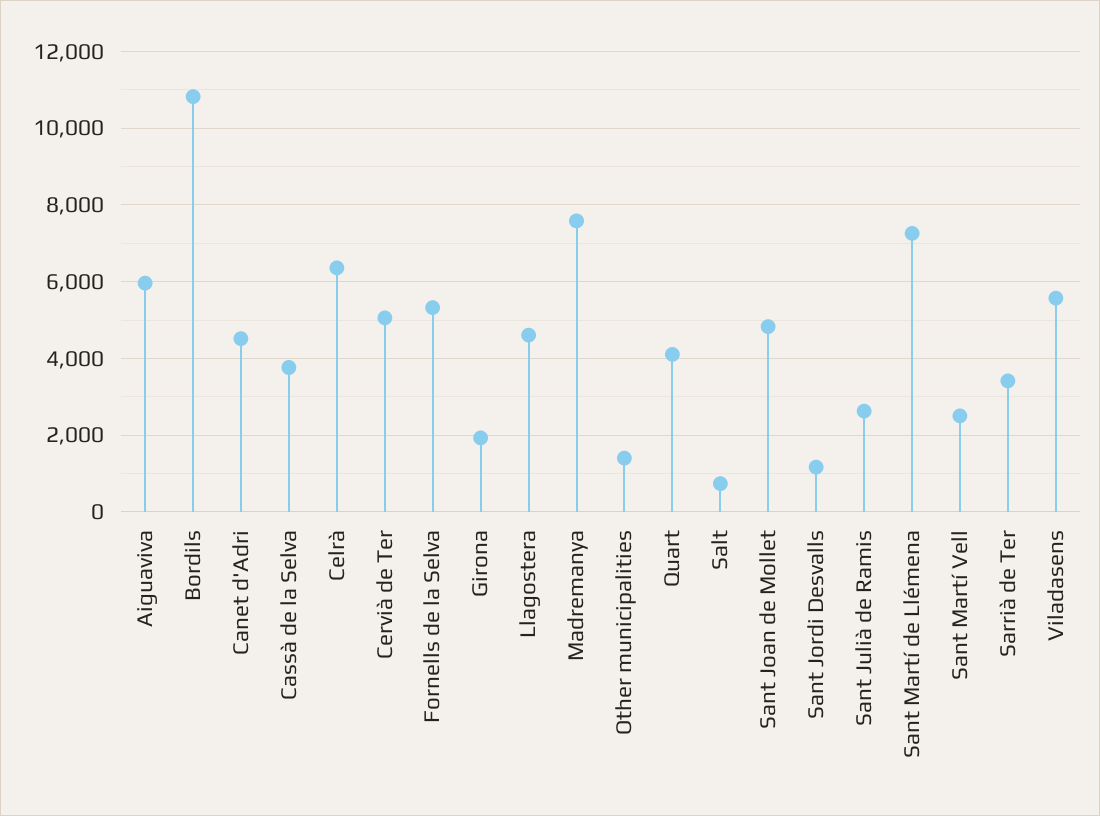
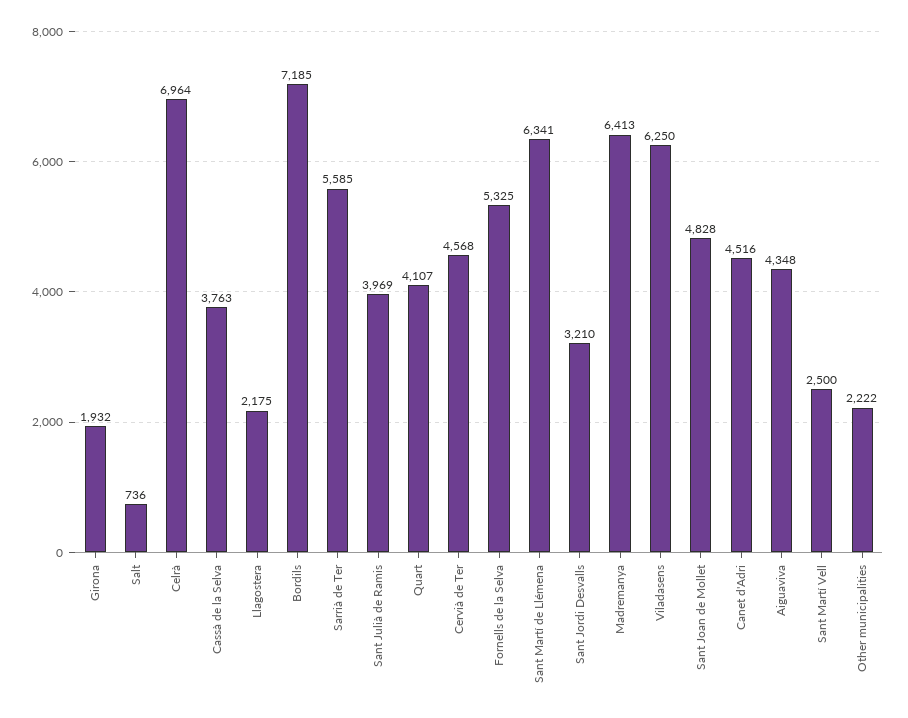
Aiguaviva: 6000 -> 4348
Bordils: 10800 -> 7185
Celrà: 6400 -> 6964
Cervià de Ter: 5000 -> 4568
Llagostera: 4600 -> 2175
Madremanya: 7600 -> 6413
Other municipalities: 1400 -> 2222
Sant Jordi Desvalls: 1200 -> 3210
Sant Julià de Ramis: 2600 -> 3969
Sant Martí de Llémena: 7200 -> 6341
Sarrià de Ter: 3400 -> 5585
Viladasens: 5600 -> 6250

